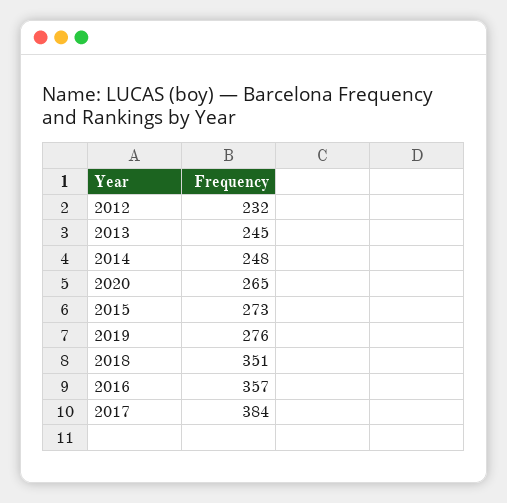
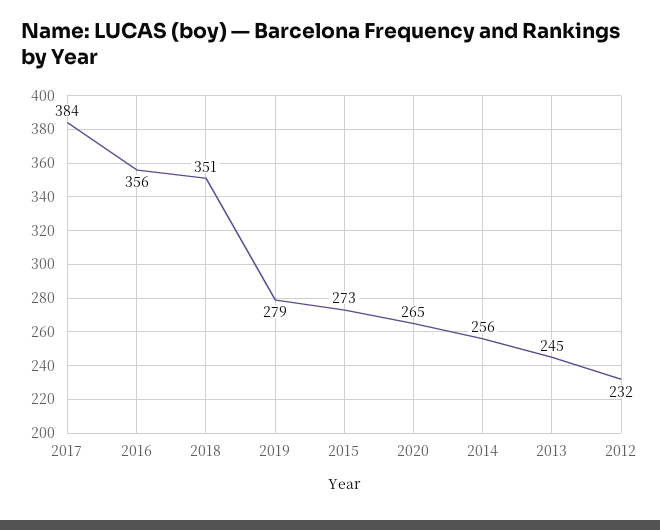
2014: 248 -> 256
2019: 276 -> 279
2016: 357 -> 356

